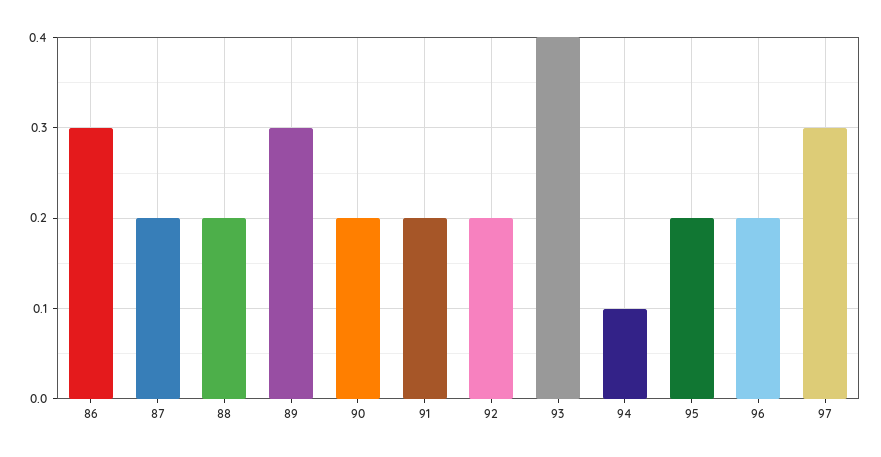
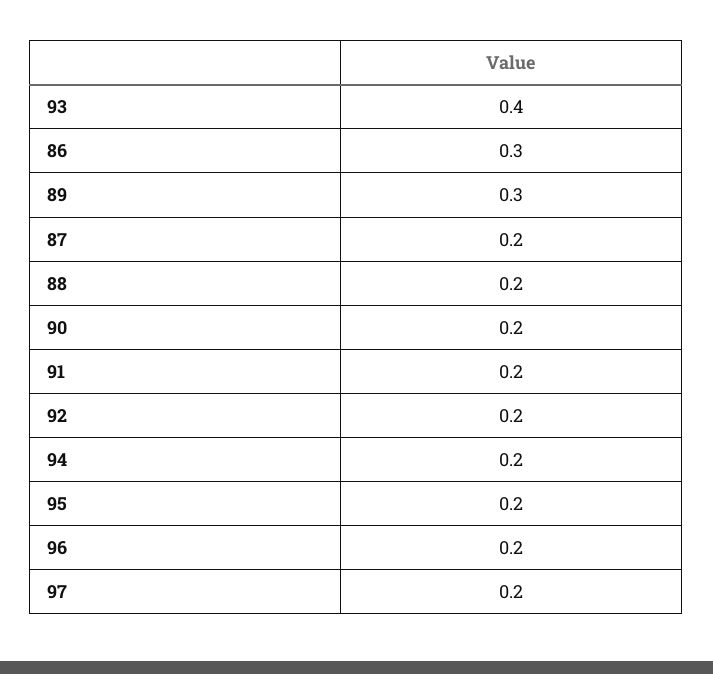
94: 0.1 -> 0.2
97: 0.3 -> 0.2

